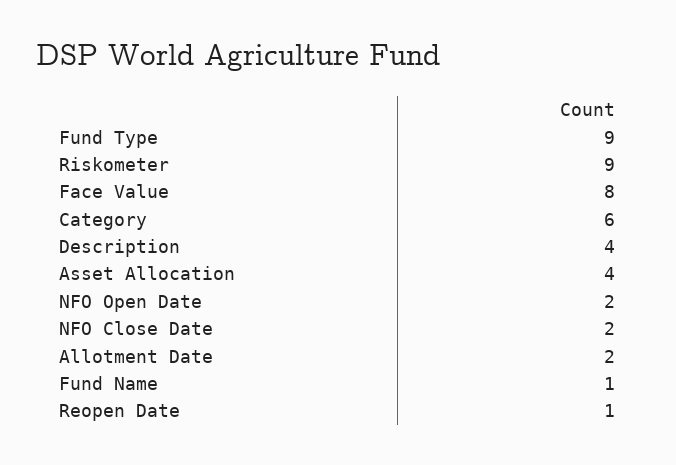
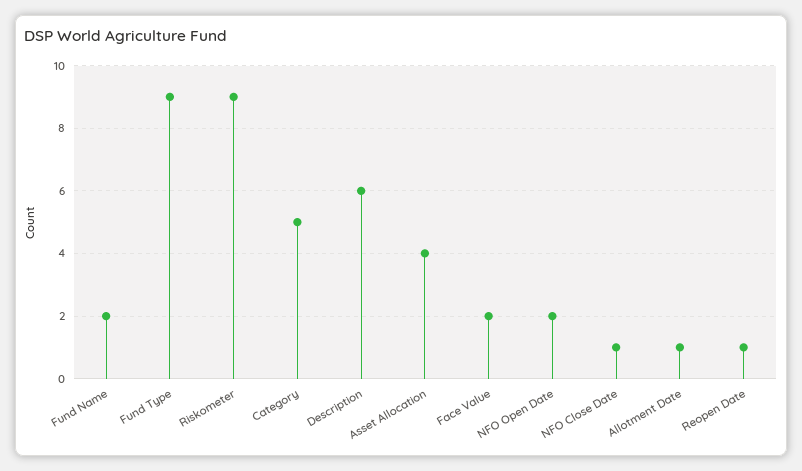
Face Value: 8 -> 2
Category: 6 -> 5
Description: 4 -> 6
NFO Close Date: 2 -> 1
Allotment Date: 2 -> 1
Fund Name: 1 -> 2

